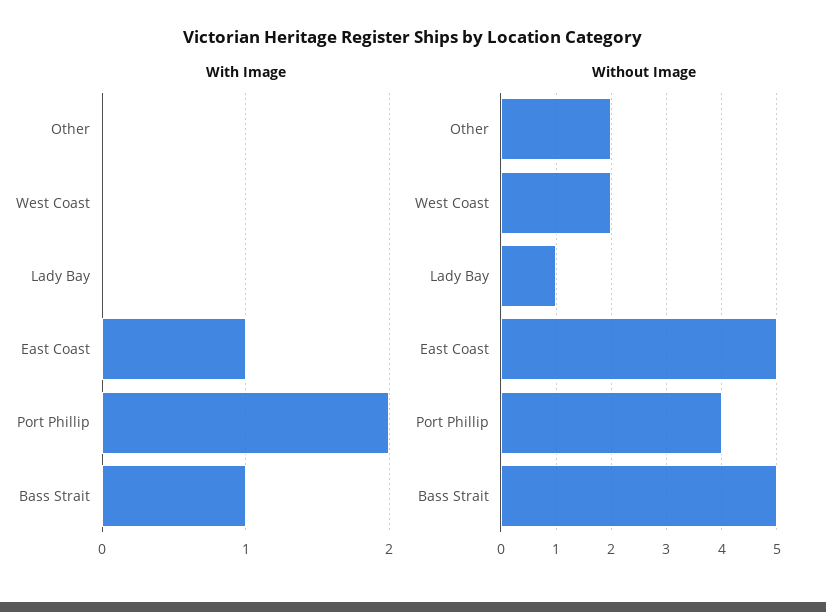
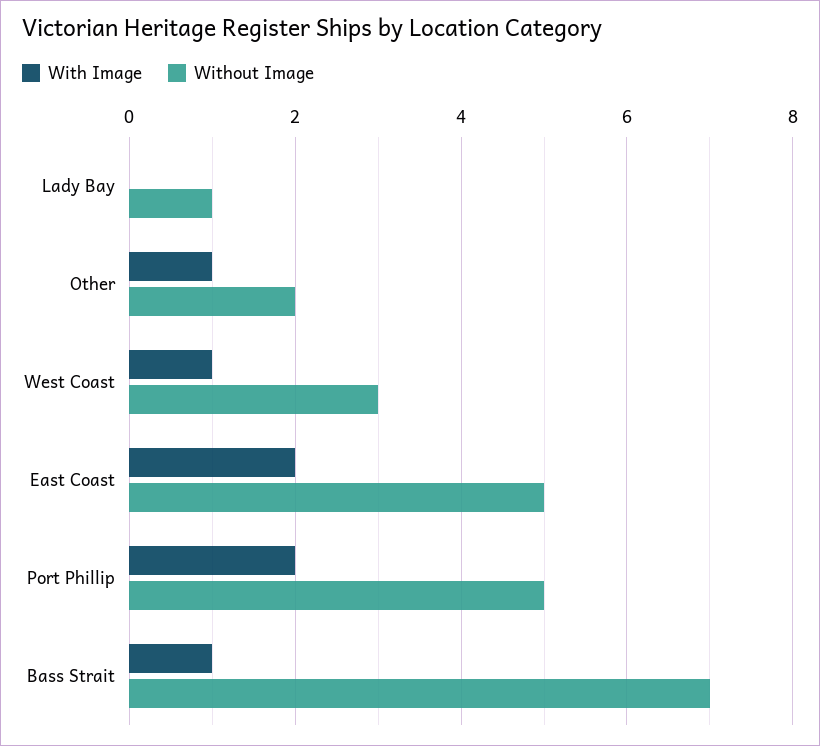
With Image, Other: 0 -> 1
With Image, West Coast: 0 -> 1
With Image, East Coast: 1 -> 2
Without Image, West Coast: 2 -> 3
Without Image, Port Phillip: 4 -> 5
Without Image, Bass Strait: 5 -> 7

